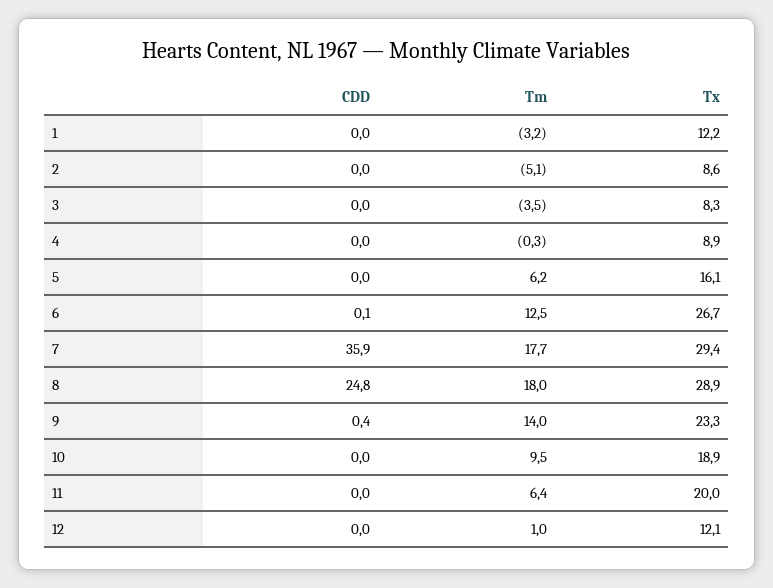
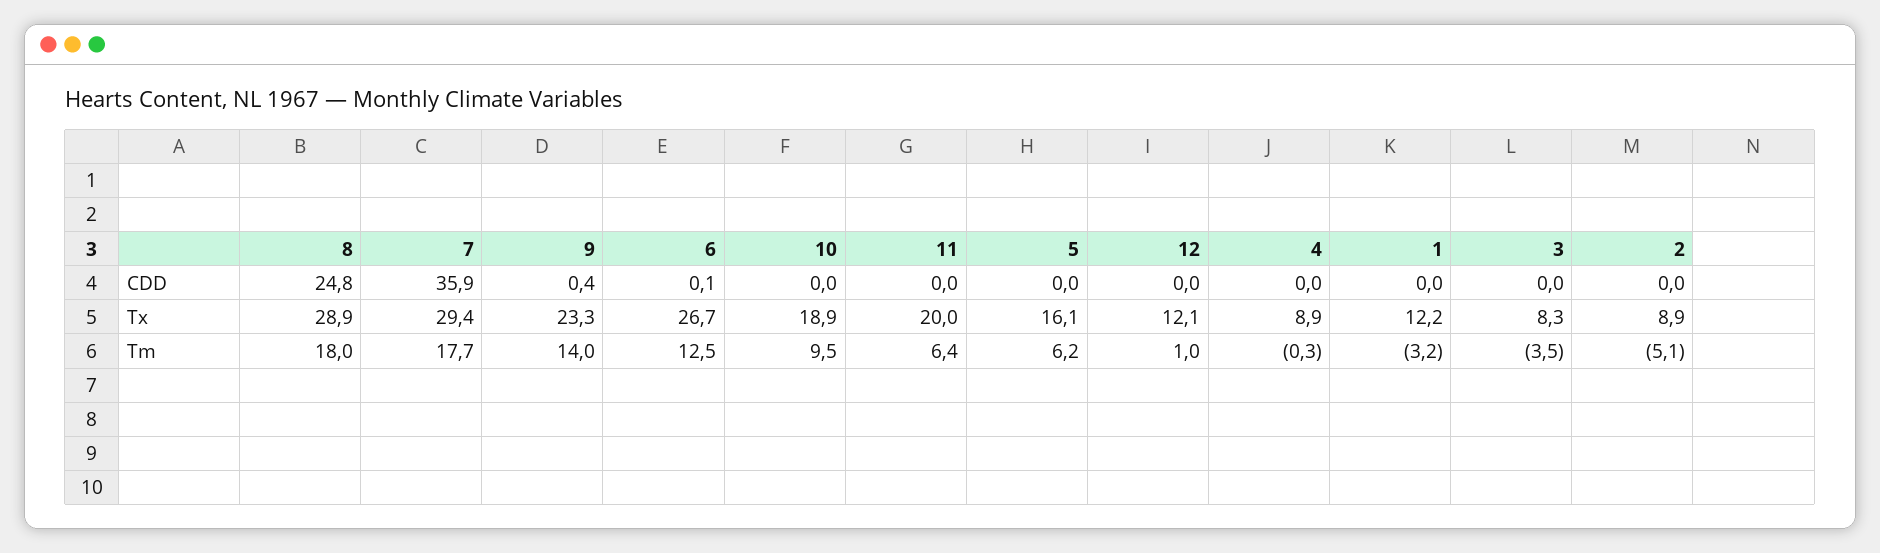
Tx, 2: 8.6 -> 8.9

